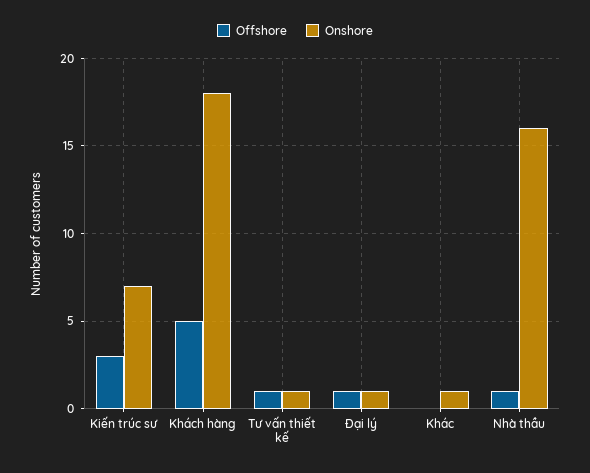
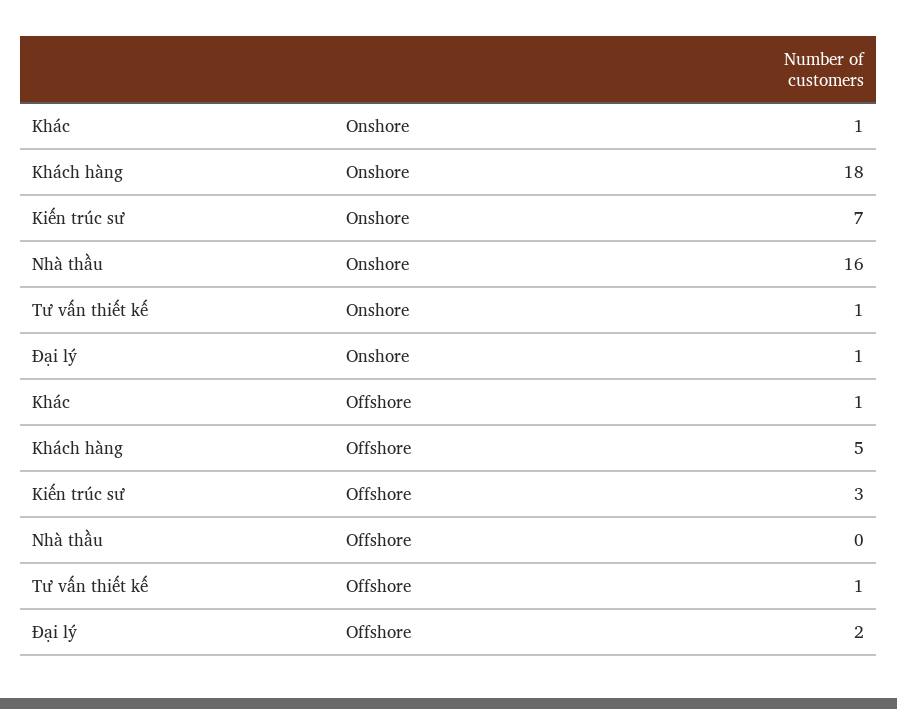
Offshore, Đại lý: 1 -> 2
Offshore, Khác: 0 -> 1
Offshore, Nhà thầu: 1 -> 0

